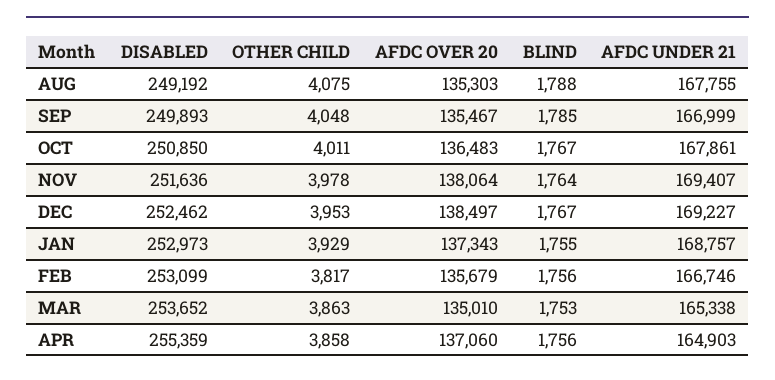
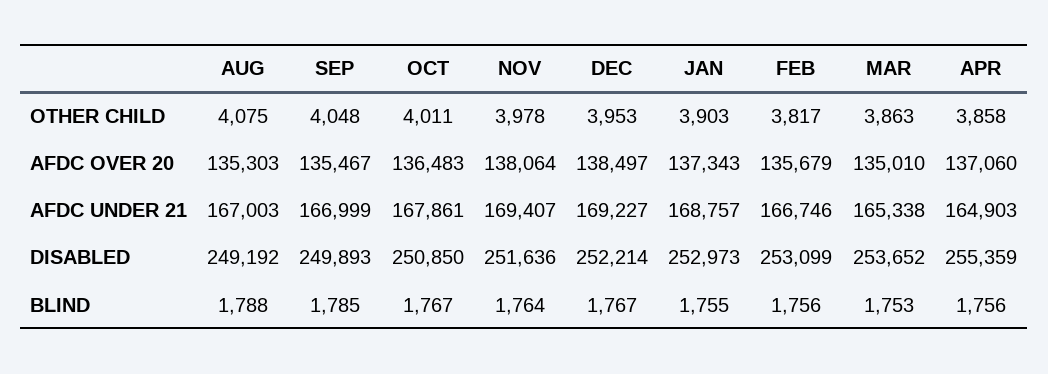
AFDC UNDER 21, AUG: 167755 -> 167003
DISABLED, DEC: 252462 -> 252214
OTHER CHILD, JAN: 3929 -> 3903

